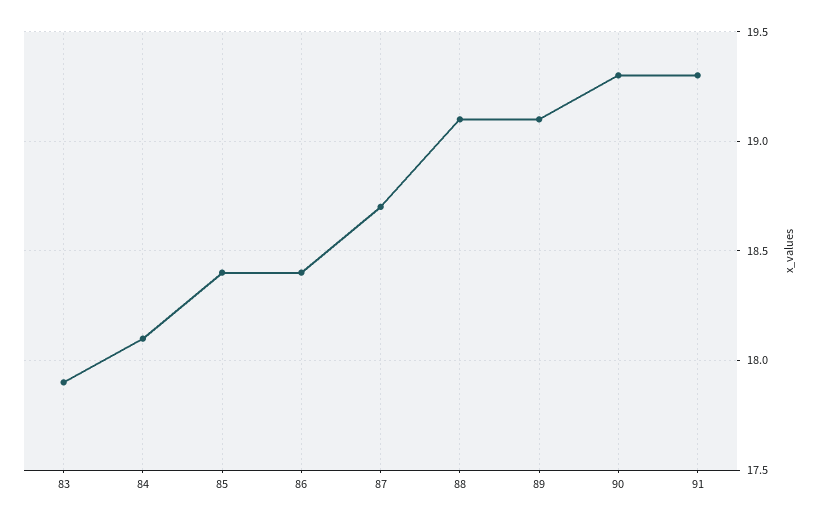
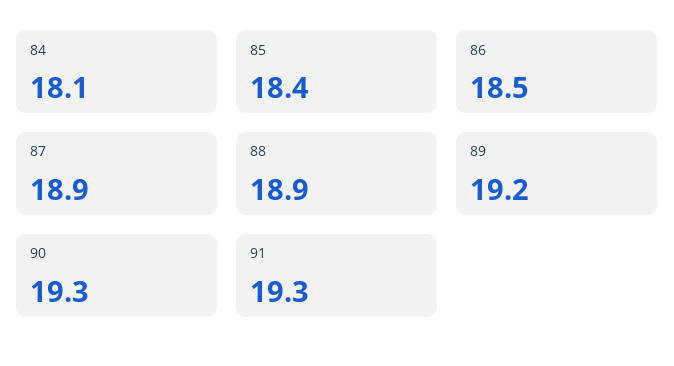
83: 17.9 -> none
86: 18.4 -> 18.5
87: 18.7 -> 18.9
88: 19.1 -> 18.9
89: 19.1 -> 19.2

